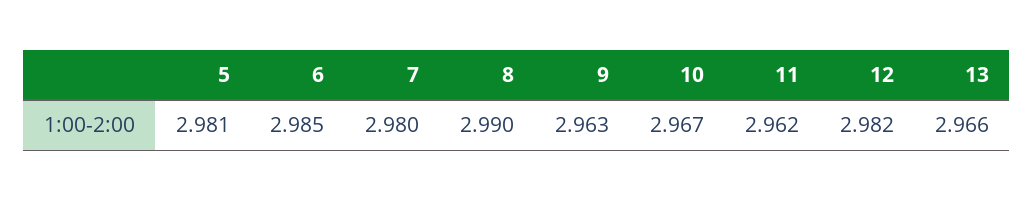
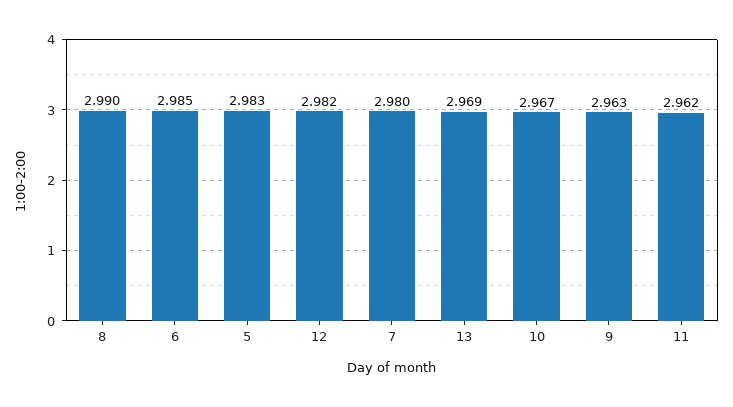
5: 2.981 -> 2.983
13: 2.966 -> 2.969

